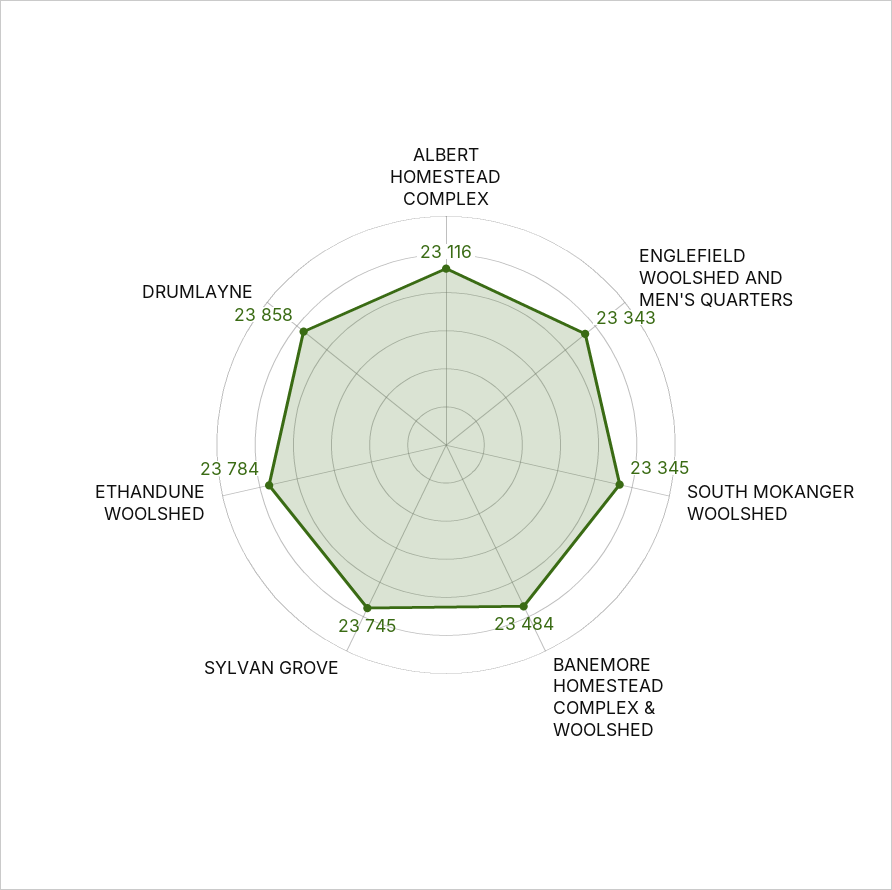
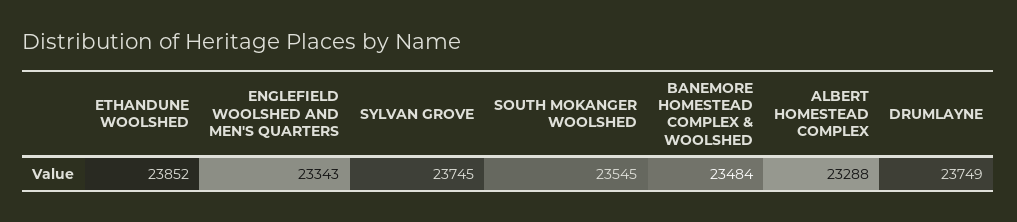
ALBERT HOMESTEAD COMPLEX: 23116 -> 23288
SOUTH MOKANGER WOOLSHED: 23345 -> 23545
ETHANDUNE WOOLSHED: 23784 -> 23852
DRUMLAYNE: 23858 -> 23749

